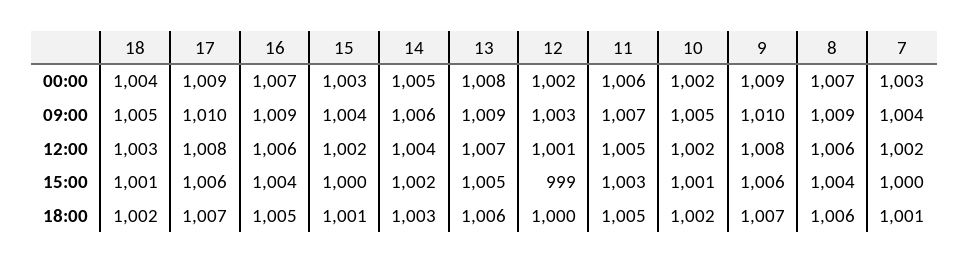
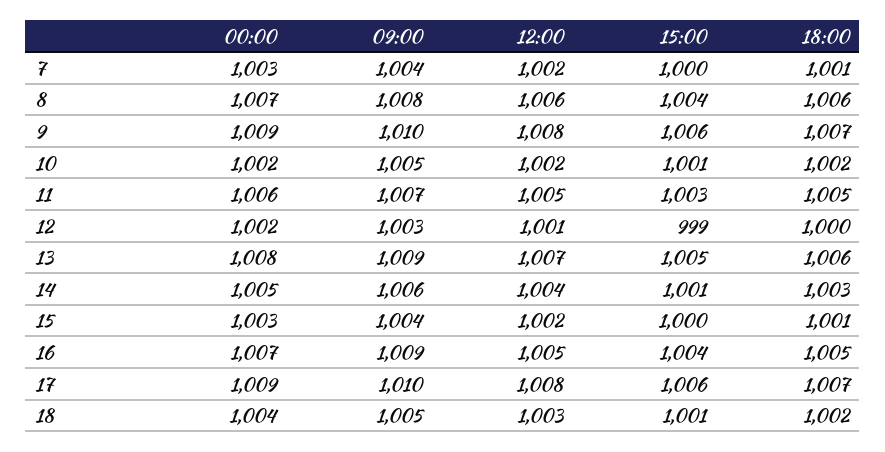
8, 09:00: 1009 -> 1008
16, 12:00: 1006 -> 1005
14, 15:00: 1002 -> 1001

